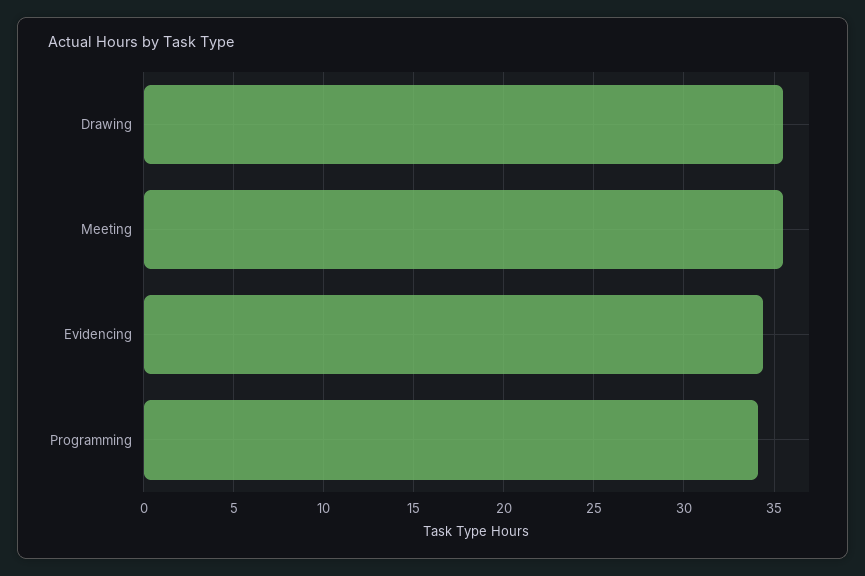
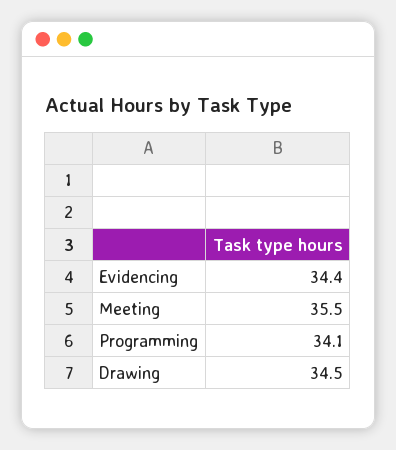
Drawing: 35.5 -> 34.5

